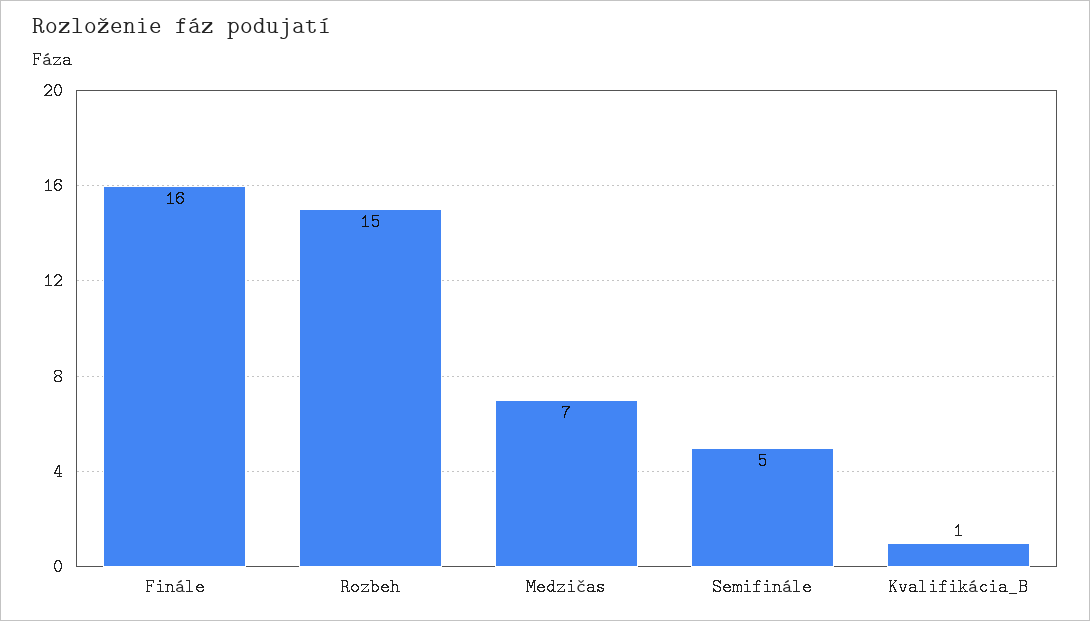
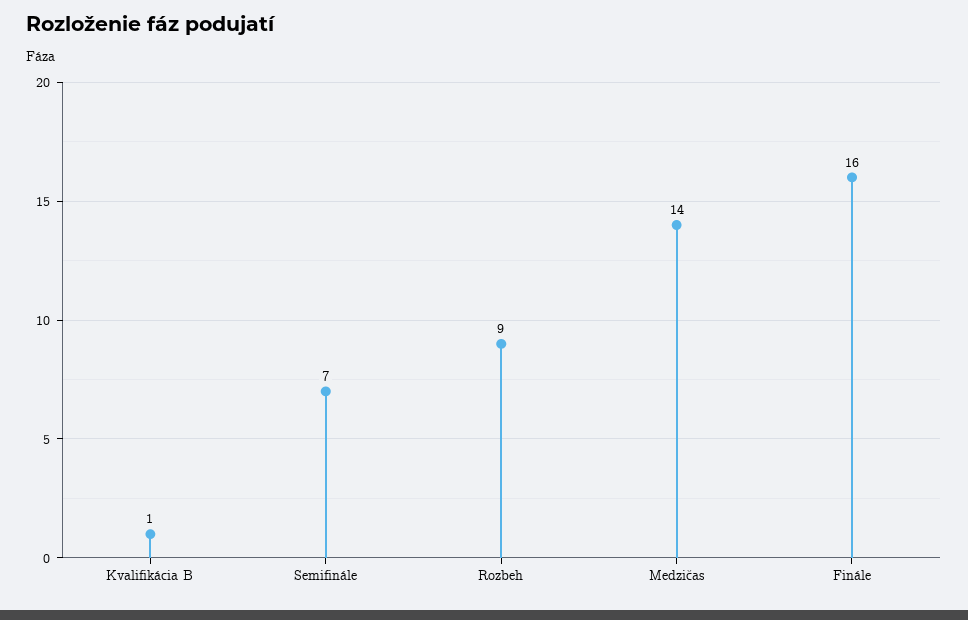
Rozbeh: 15 -> 9
Medzičas: 7 -> 14
Semifinále: 5 -> 7

